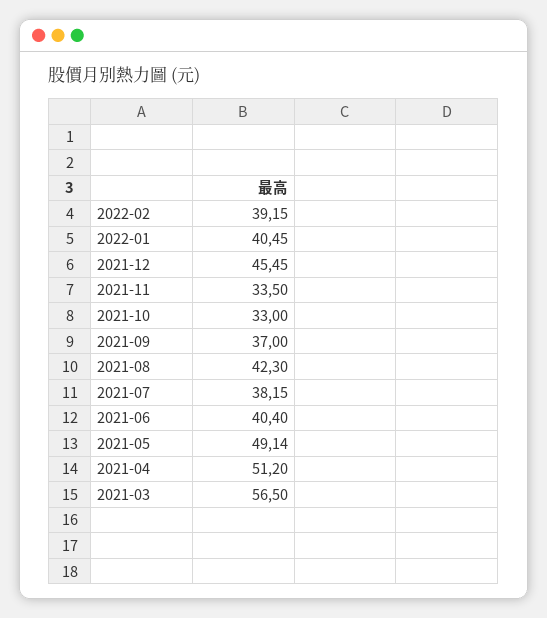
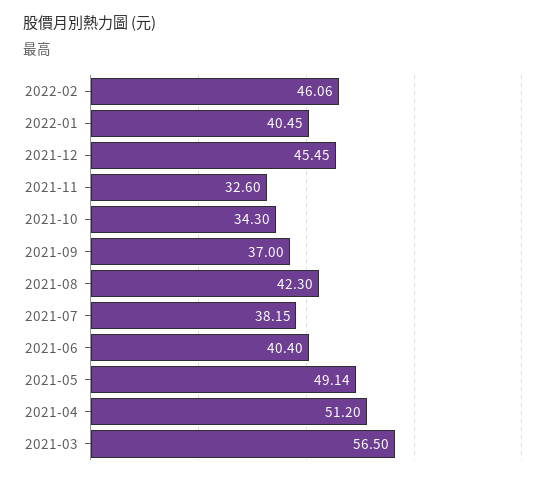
2022-02: 39.15 -> 46.06
2021-11: 33.5 -> 32.6
2021-10: 33 -> 34.3

